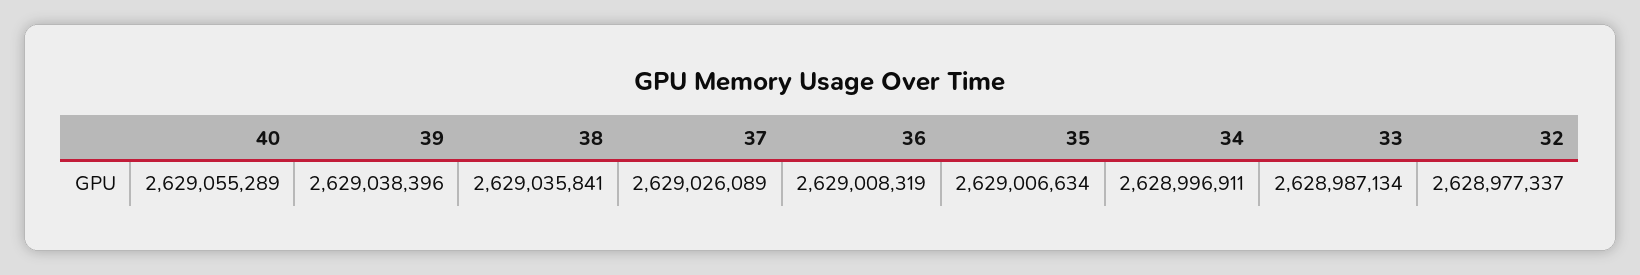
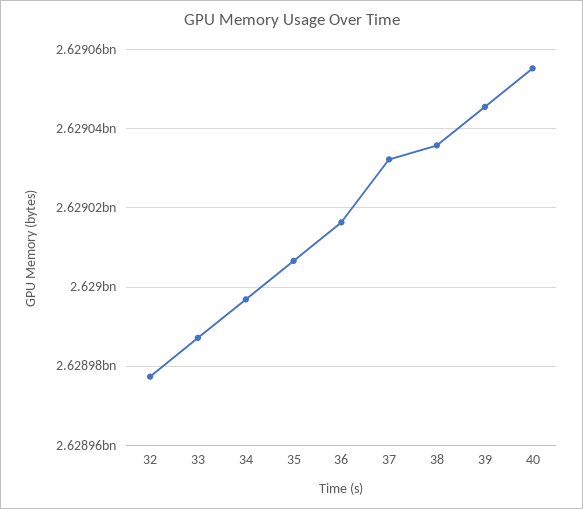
39: 2629038396 -> 2629046000
37: 2629026089 -> 2629032000
36: 2629008319 -> 2629016000

